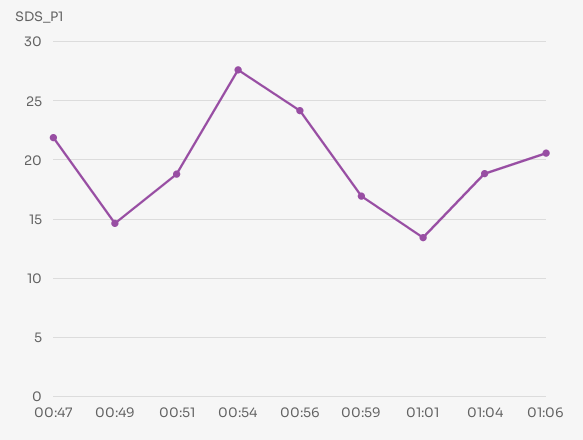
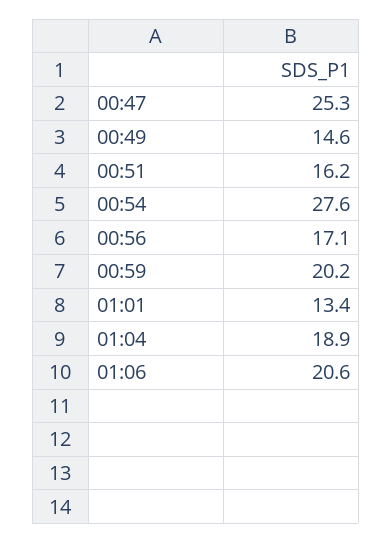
00:47: 22 -> 25.3
00:51: 19 -> 16.2
00:56: 24 -> 17.1
00:59: 17 -> 20.2

